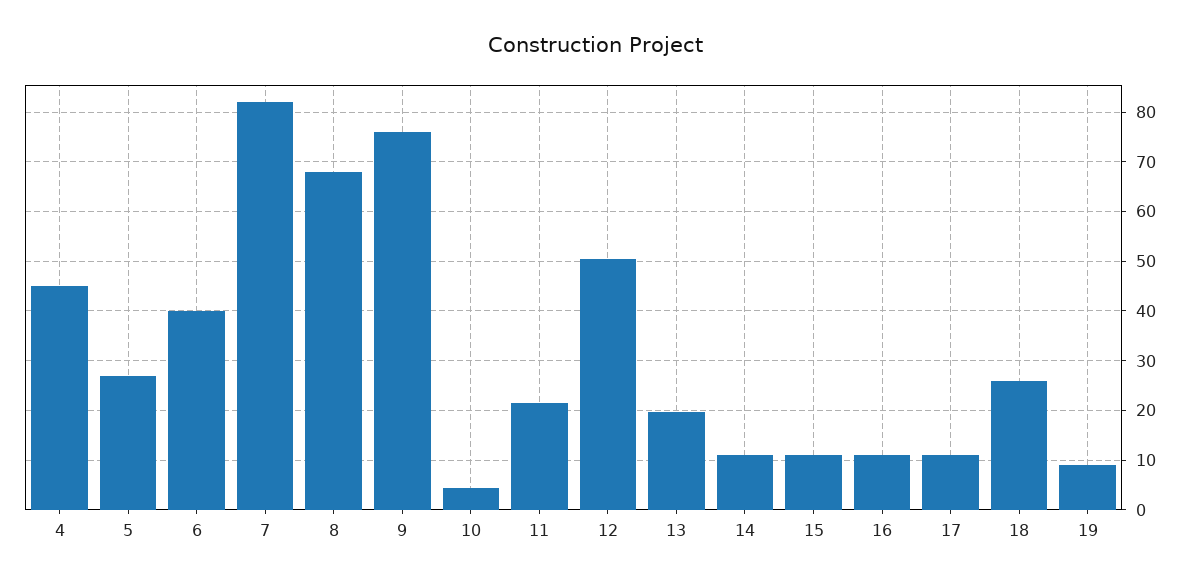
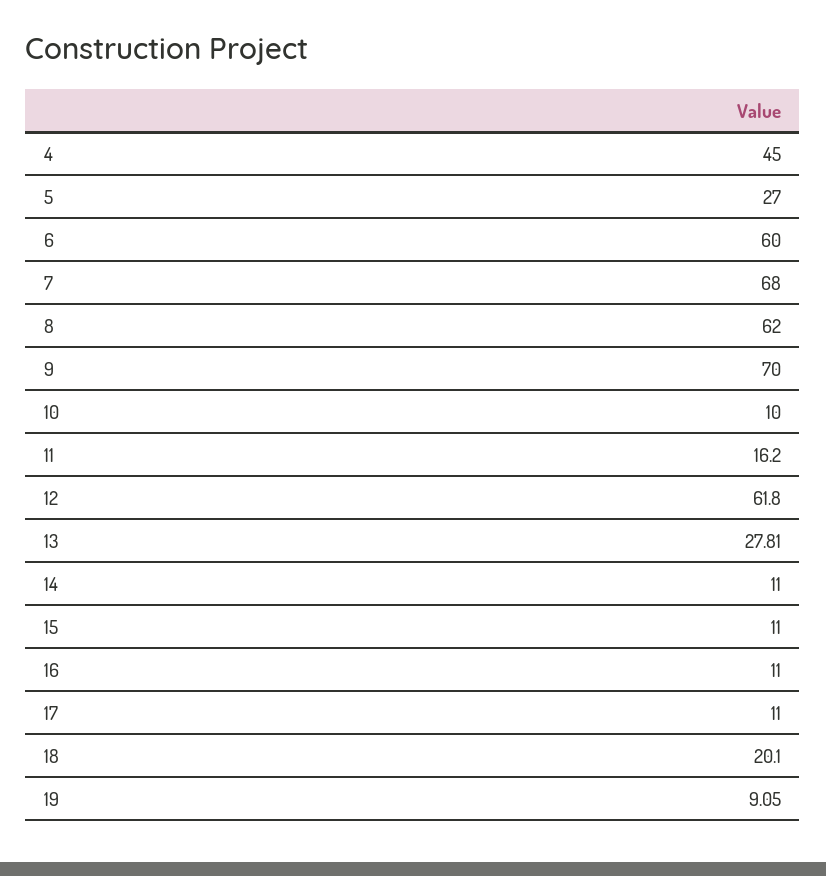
6: 40 -> 60
7: 82 -> 68
8: 68 -> 62
9: 76 -> 70
10: 4 -> 10
11: 22 -> 16.2
12: 50 -> 61.8
13: 20 -> 27.81
18: 26 -> 20.1

